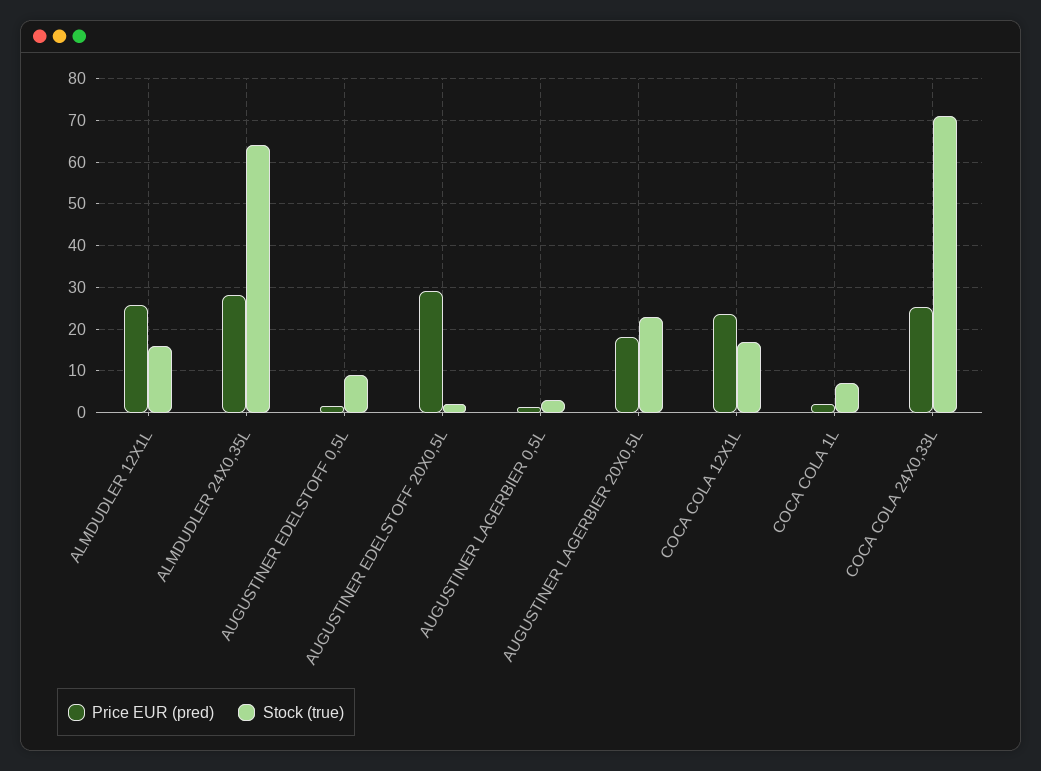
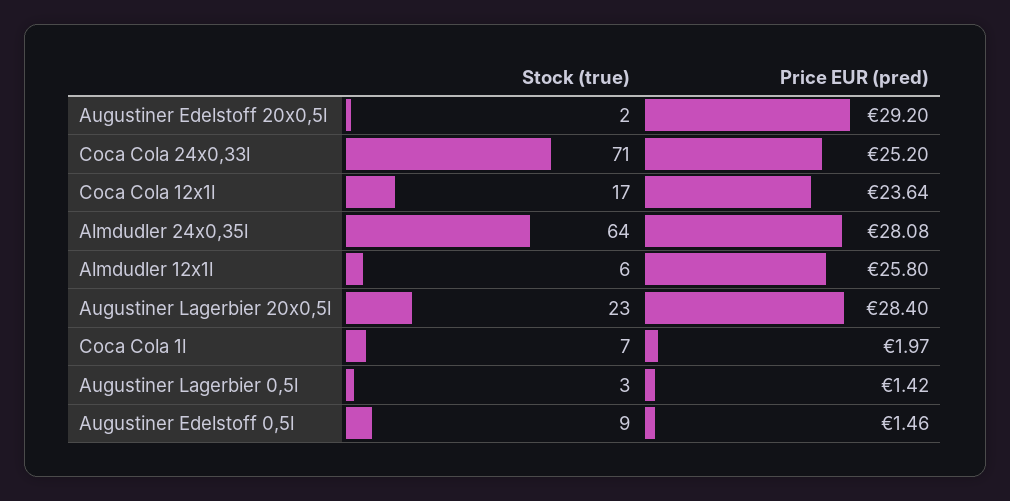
Stock (true), ALMDUDLER 12X1L: 16 -> 6
Price EUR (pred), AUGUSTINER LAGERBIER 20X0,5L: 18 -> 28.4

